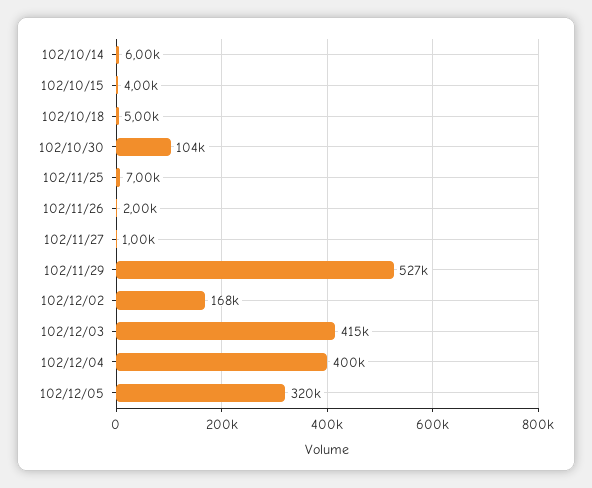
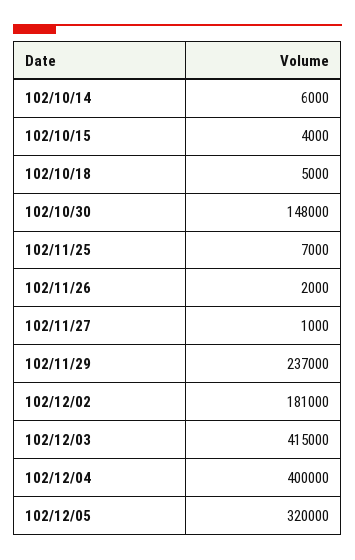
102/10/30: 104000 -> 148000
102/11/29: 527000 -> 237000
102/12/02: 168000 -> 181000

